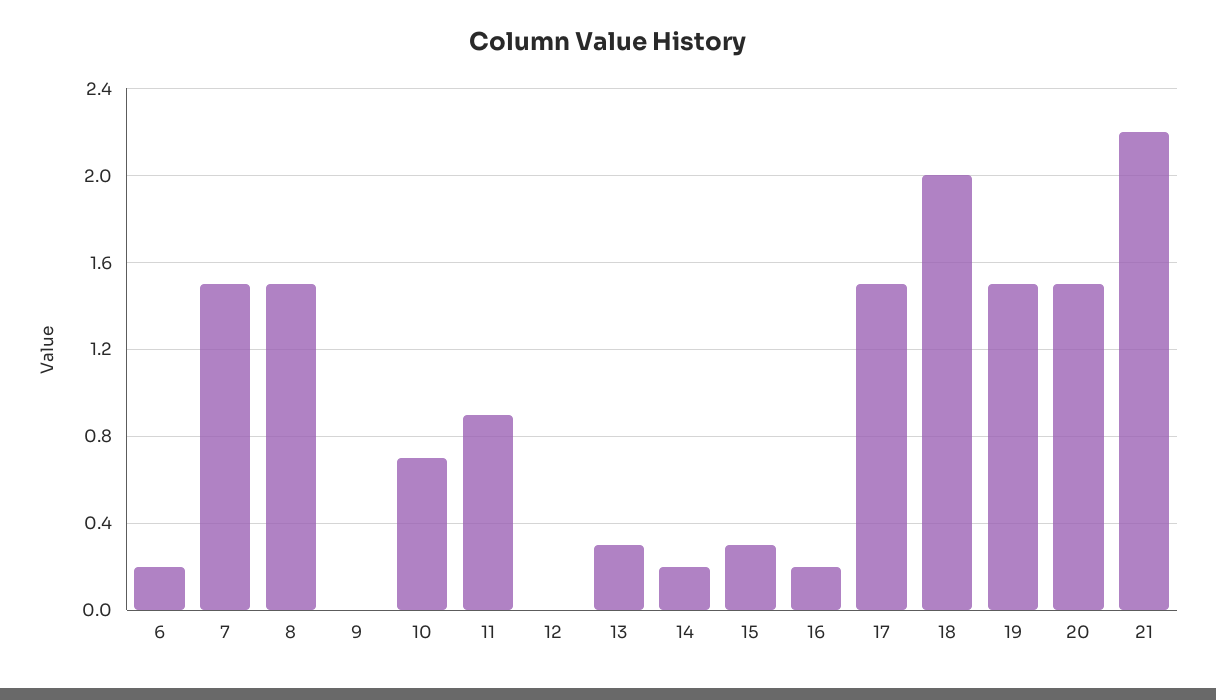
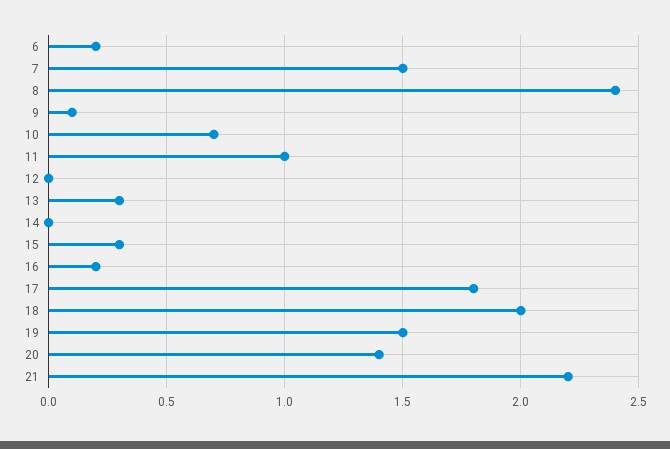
8: 1.5 -> 2.4
9: 0 -> 0.1
11: 0.9 -> 1
14: 0.2 -> 0
17: 1.5 -> 1.8
20: 1.5 -> 1.4

